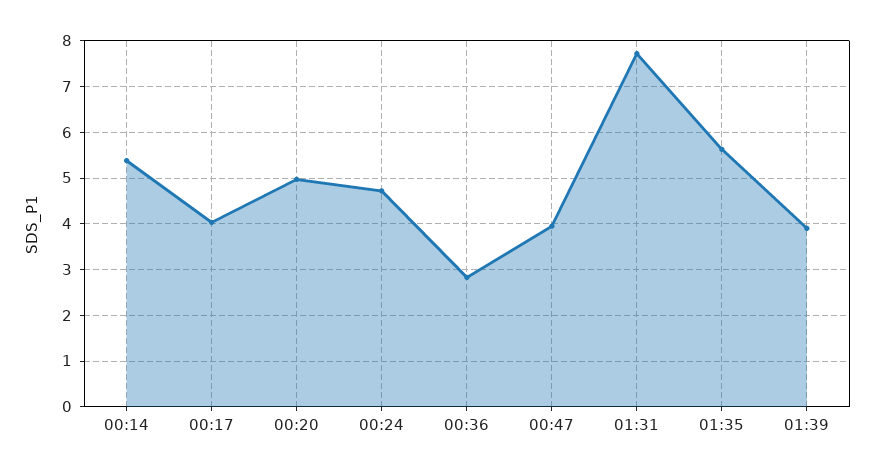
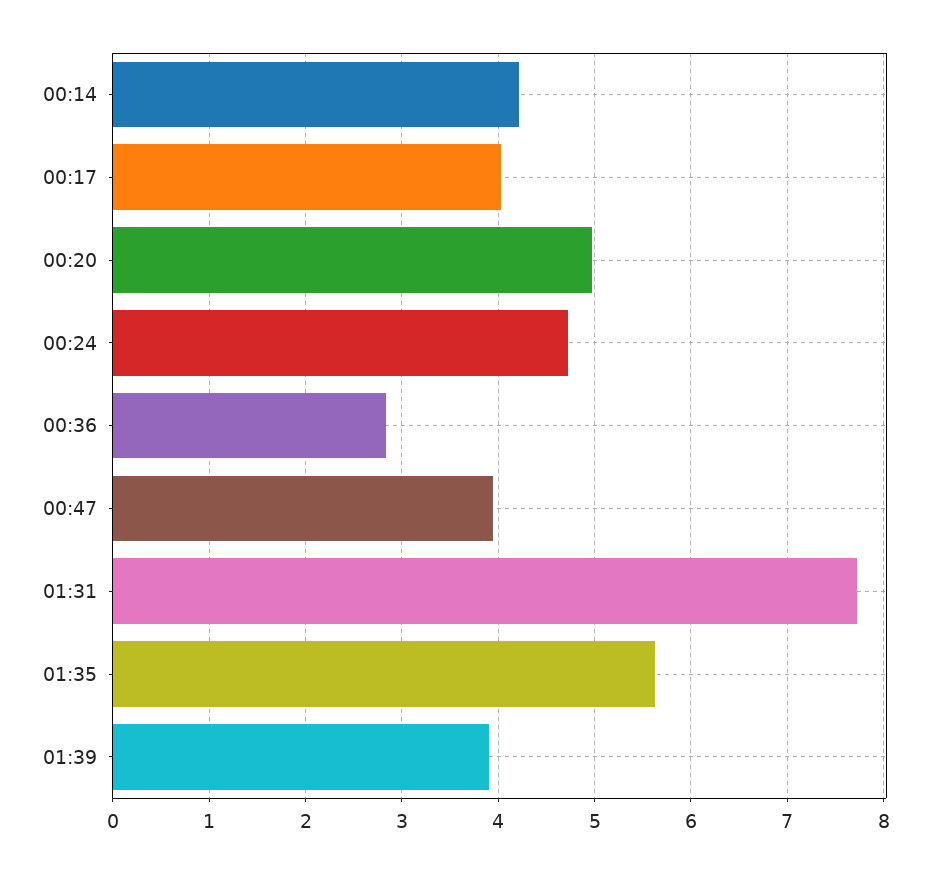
00:14: 5.4 -> 4.2

